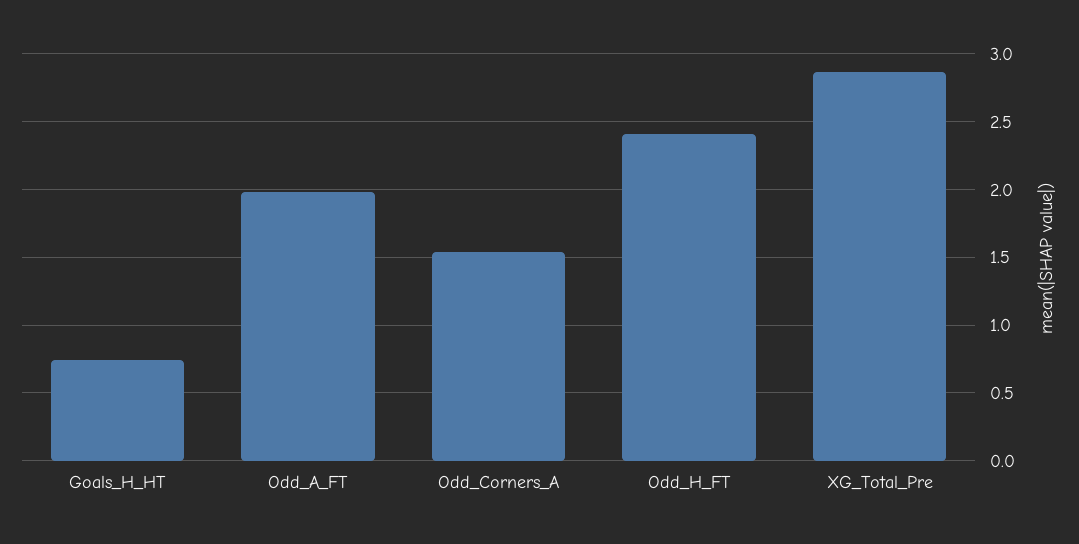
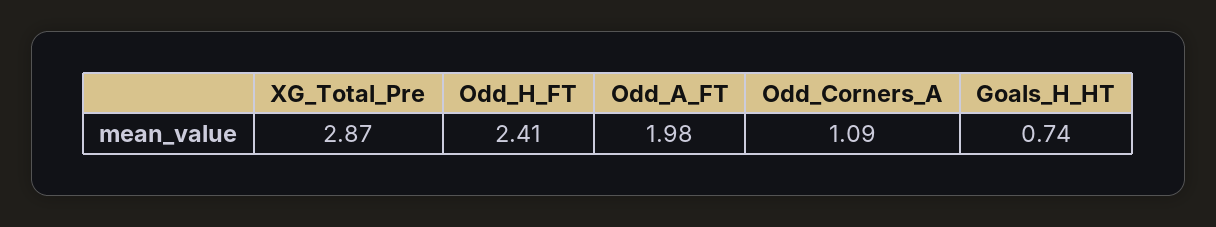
Odd_Corners_A: 1.55 -> 1.09

